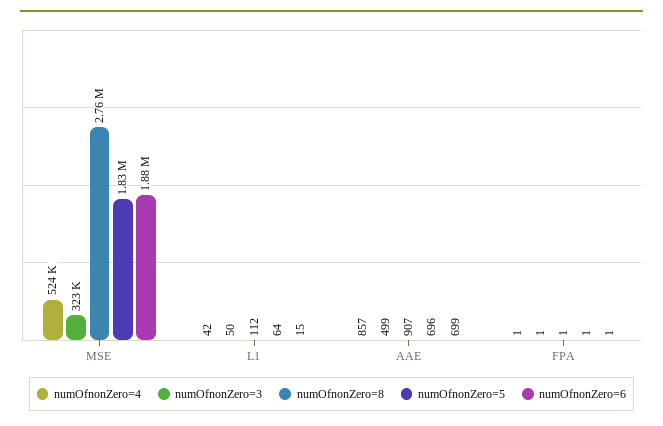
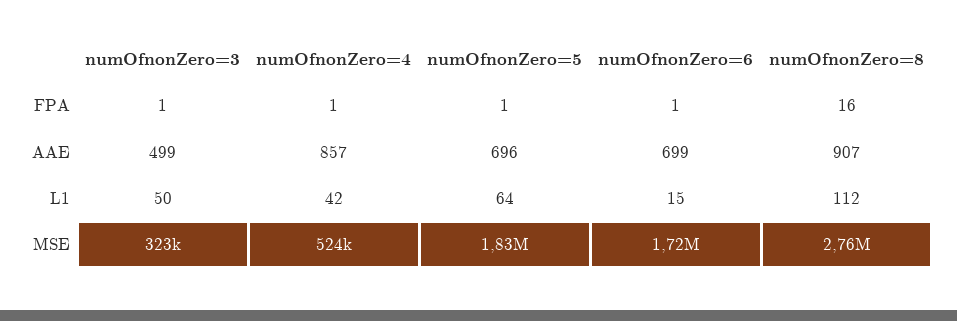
numOfnonZero=6, MSE: 1880000 -> 1720000
numOfnonZero=8, FPA: 1 -> 16

